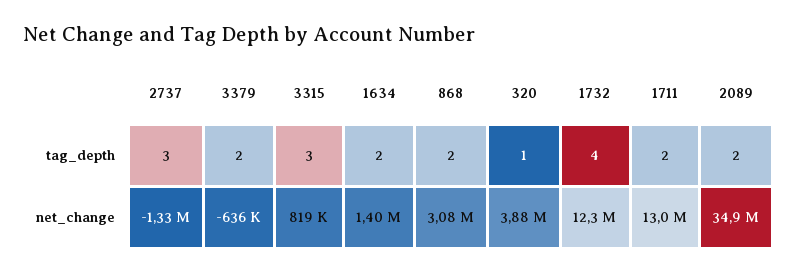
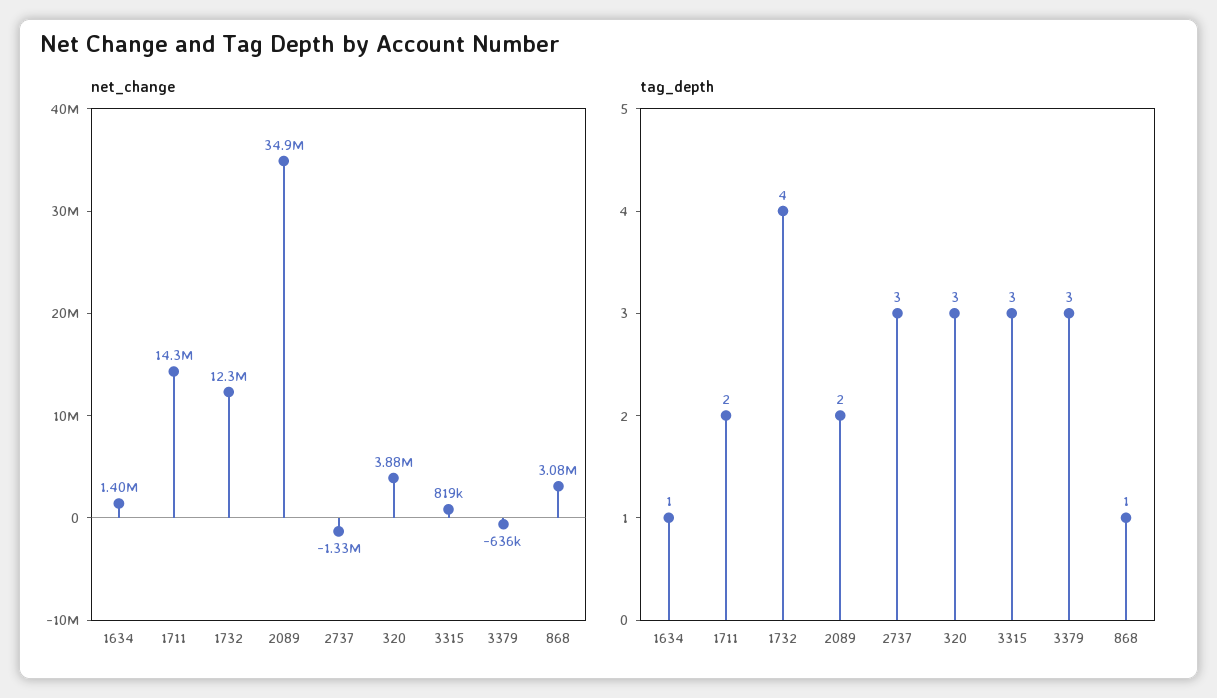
tag_depth, 3379: 2 -> 3
tag_depth, 1634: 2 -> 1
tag_depth, 868: 2 -> 1
tag_depth, 320: 1 -> 3
net_change, 1711: 13000000 -> 14300000

